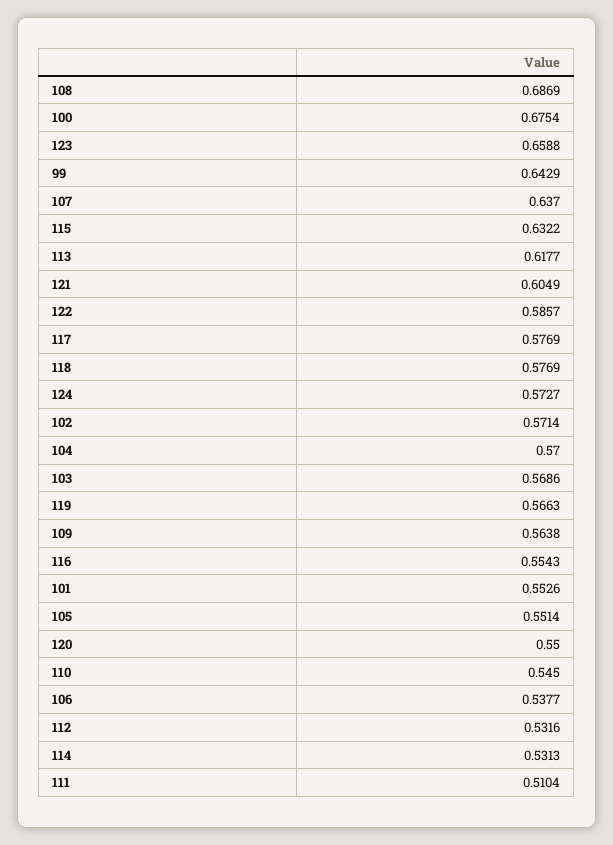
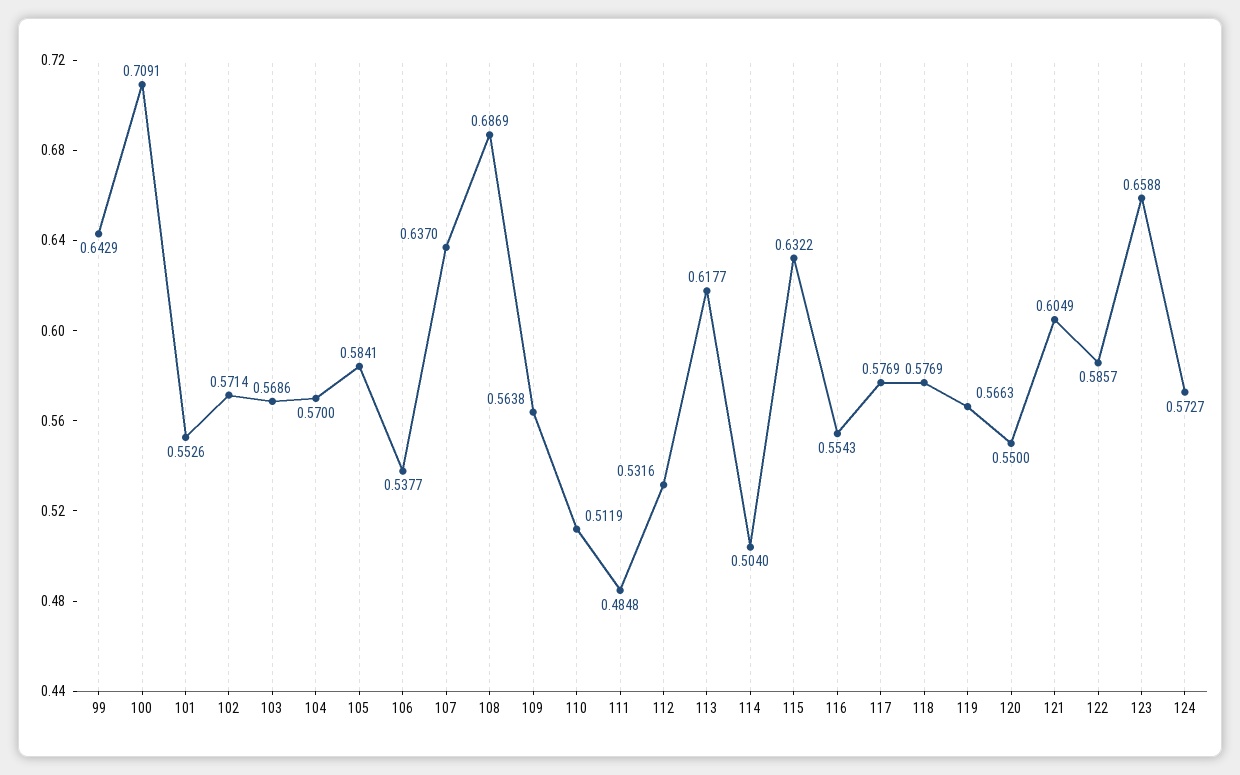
100: 0.6754 -> 0.7091
105: 0.5514 -> 0.5841
110: 0.545 -> 0.5119
114: 0.5313 -> 0.504
111: 0.5104 -> 0.4848

